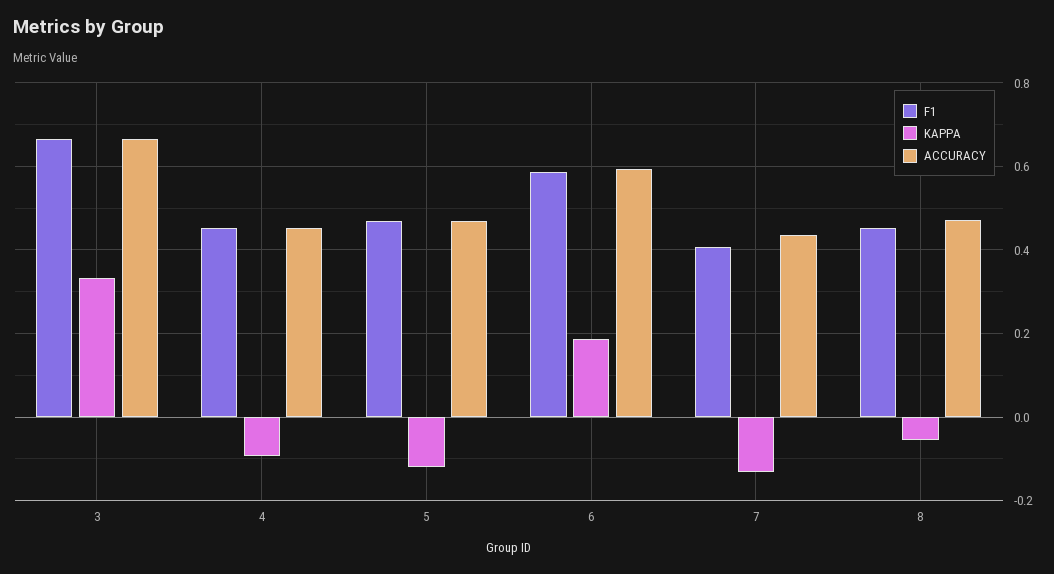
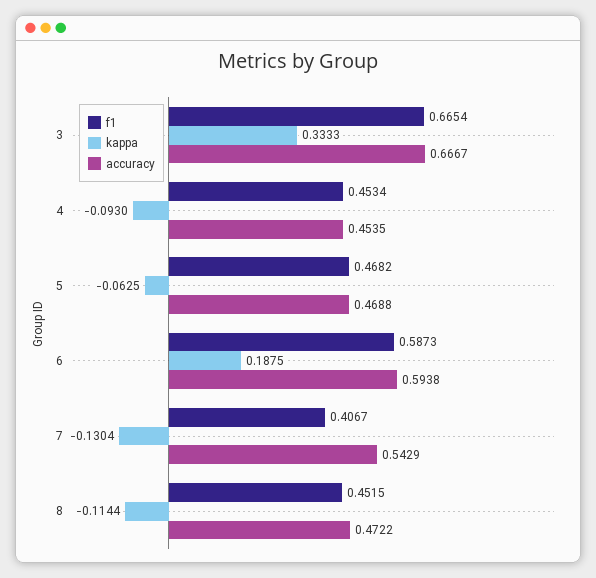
KAPPA, 5: -0.12 -> -0.0625
ACCURACY, 7: 0.44 -> 0.5429
KAPPA, 8: -0.06 -> -0.1144

